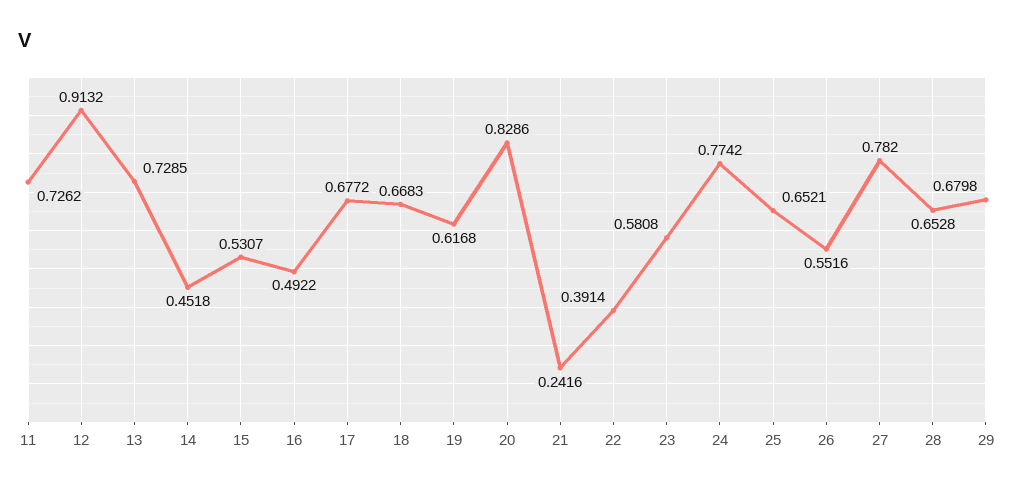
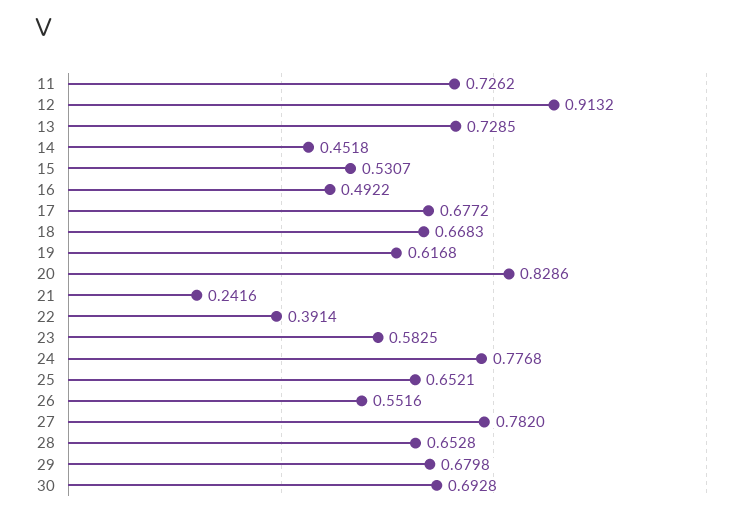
23: 0.5808 -> 0.5825
24: 0.7742 -> 0.7768
30: none -> 0.6928

